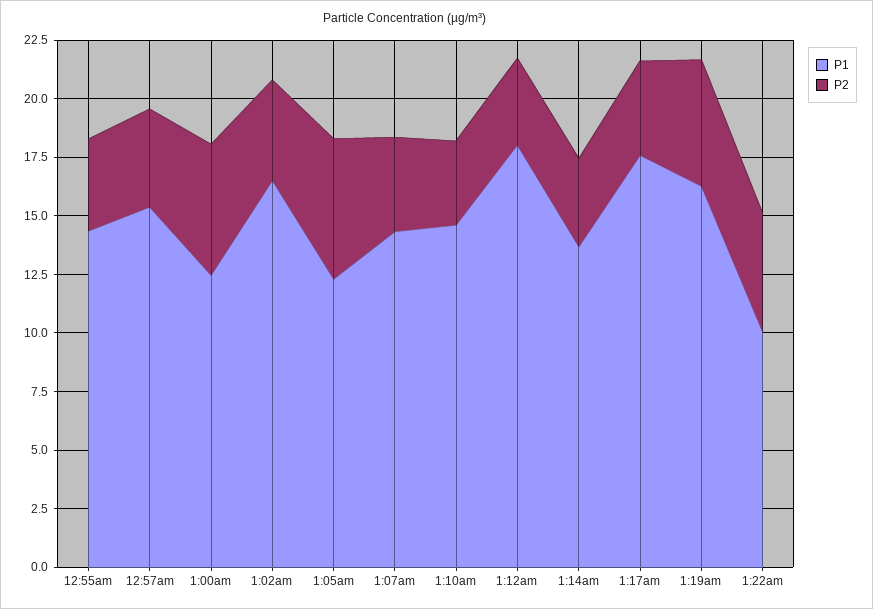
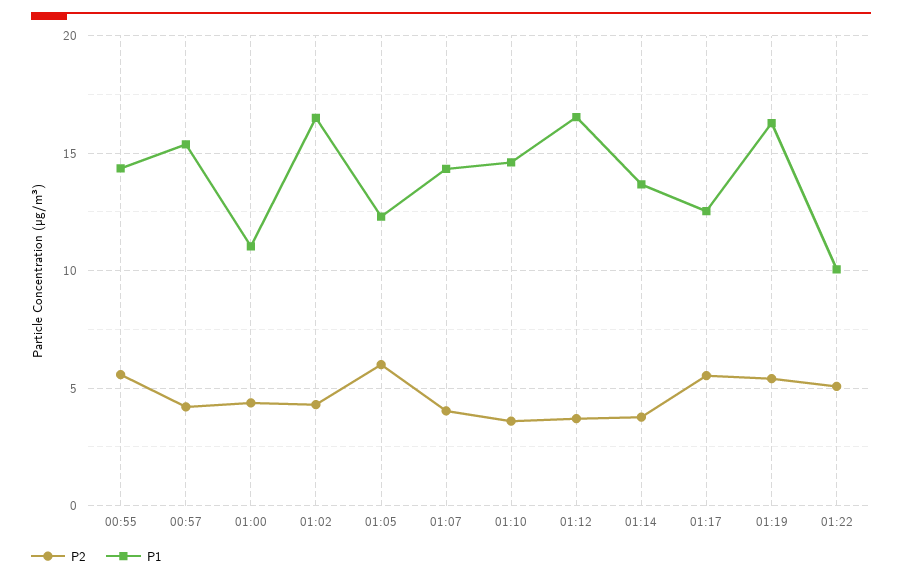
P2, 12:55am: 4 -> 5.5
P1, 1:00am: 12.5 -> 11
P2, 1:00am: 5.5 -> 4.5
P1, 1:12am: 18 -> 16.5
P1, 1:17am: 17.5 -> 12.5
P2, 1:17am: 4 -> 5.5

